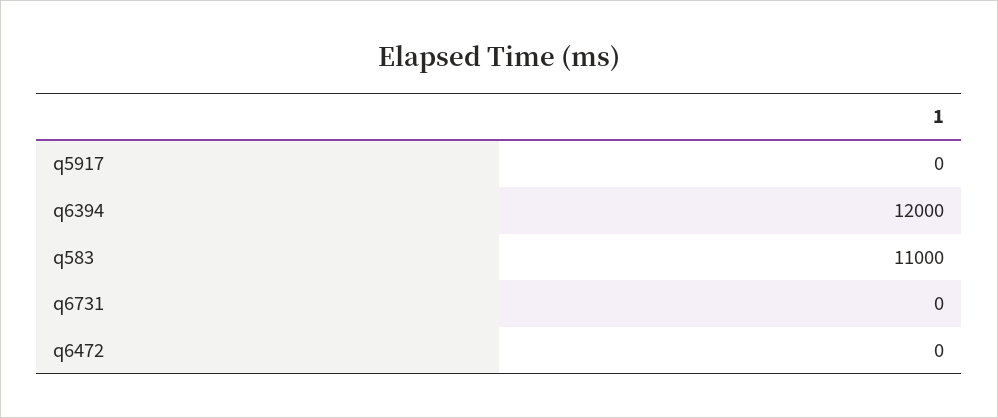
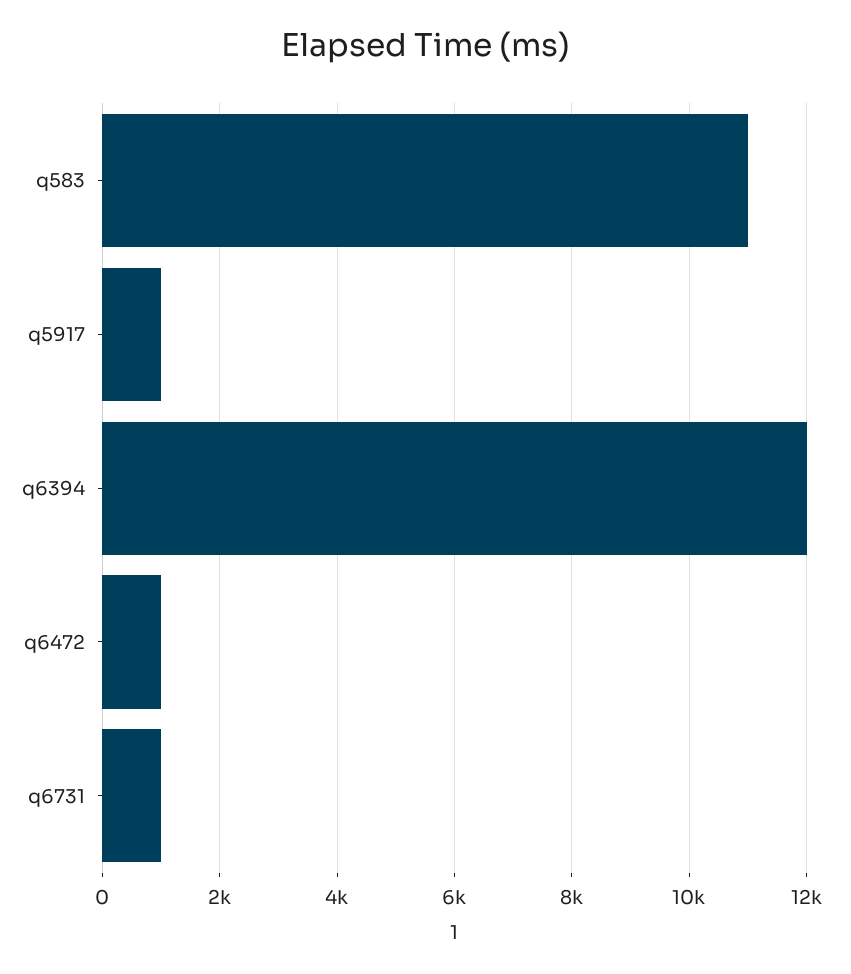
q5917: 0 -> 1000
q6731: 0 -> 1000
q6472: 0 -> 1000

